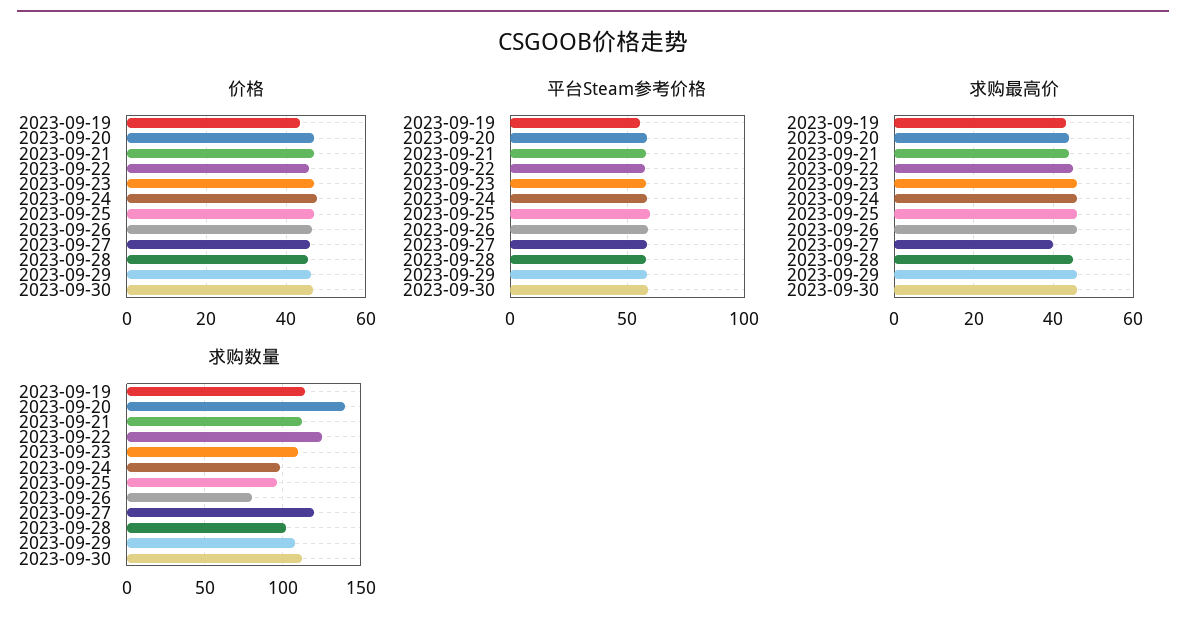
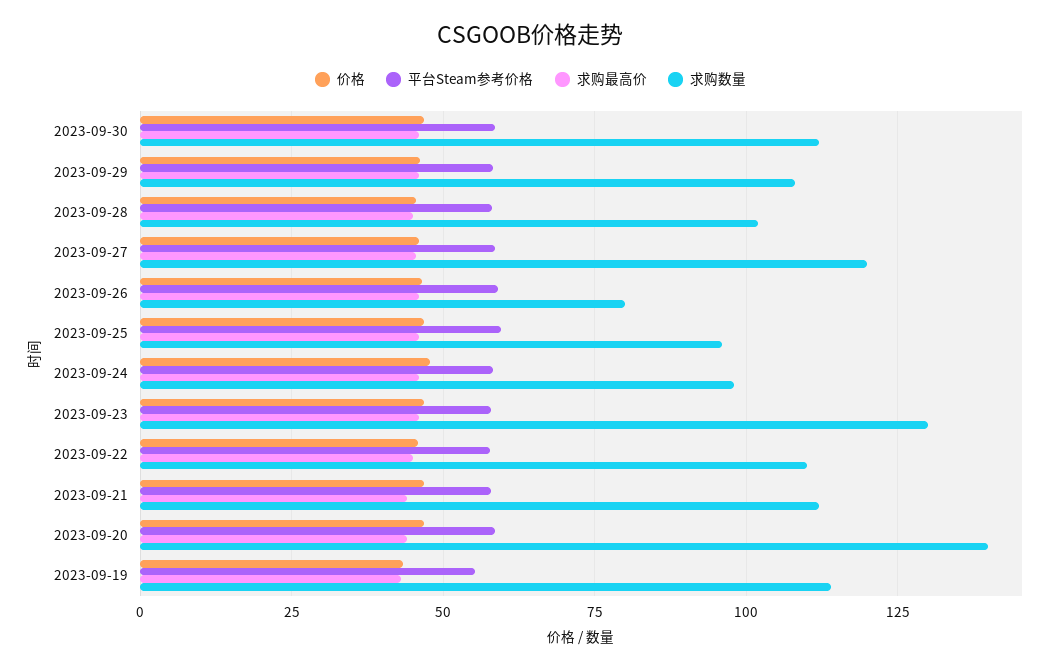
求购最高价, 2023-09-27: 40 -> 45
求购数量, 2023-09-22: 125 -> 110
求购数量, 2023-09-23: 110 -> 130

